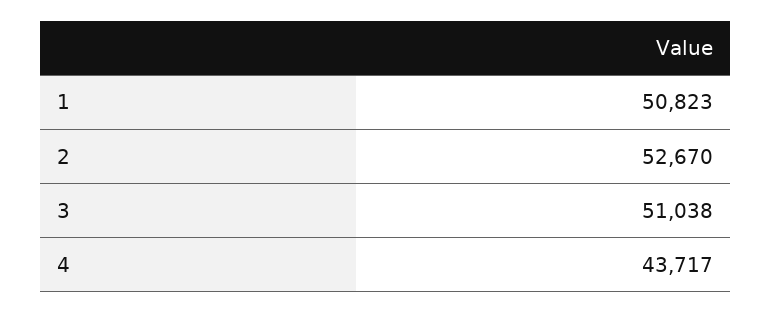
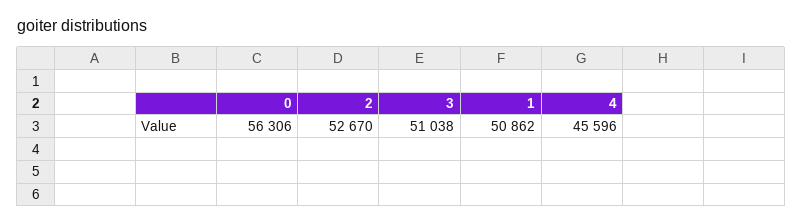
1: 50823 -> 50862
4: 43717 -> 45596
0: none -> 56306

